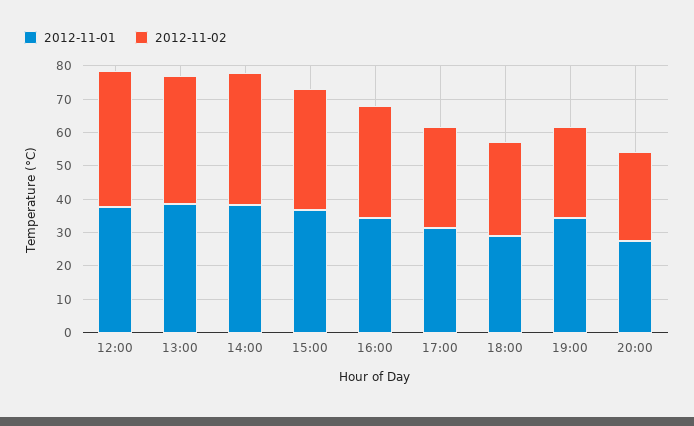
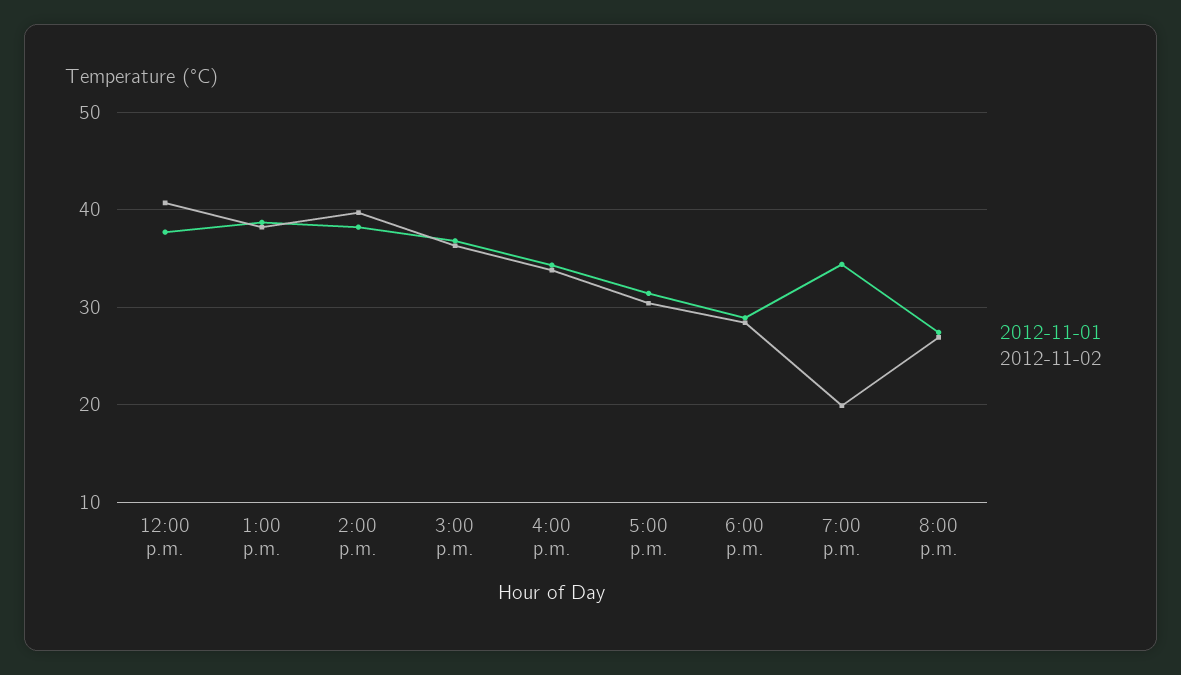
2012-11-02, 19:00: 27.5 -> 20

